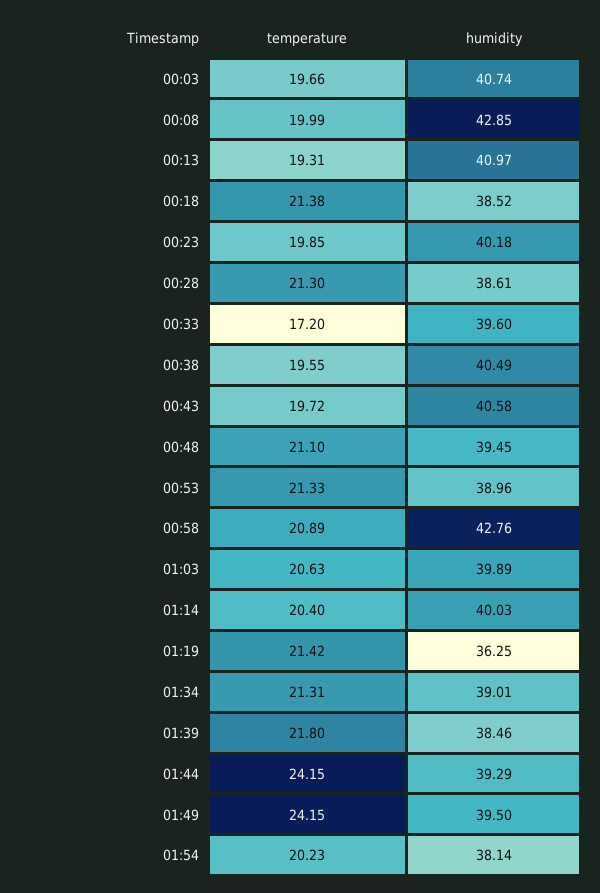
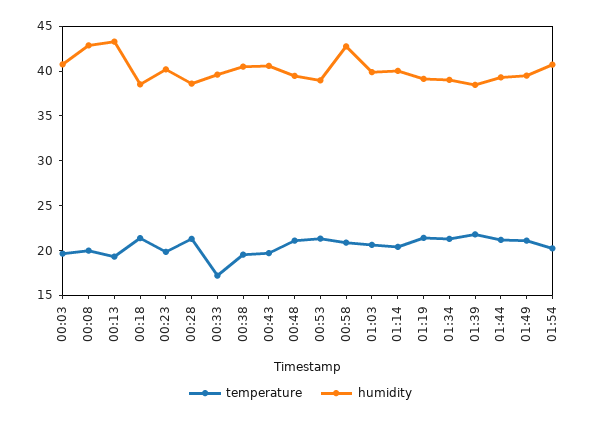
humidity, 00:13: 40.97 -> 43
humidity, 01:19: 36.25 -> 39
temperature, 01:44: 24.15 -> 21
temperature, 01:49: 24.15 -> 21
humidity, 01:54: 38.14 -> 41

